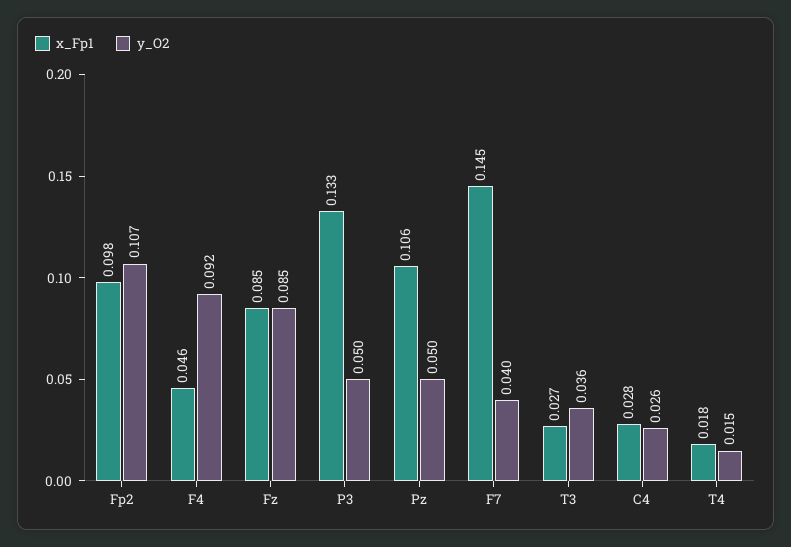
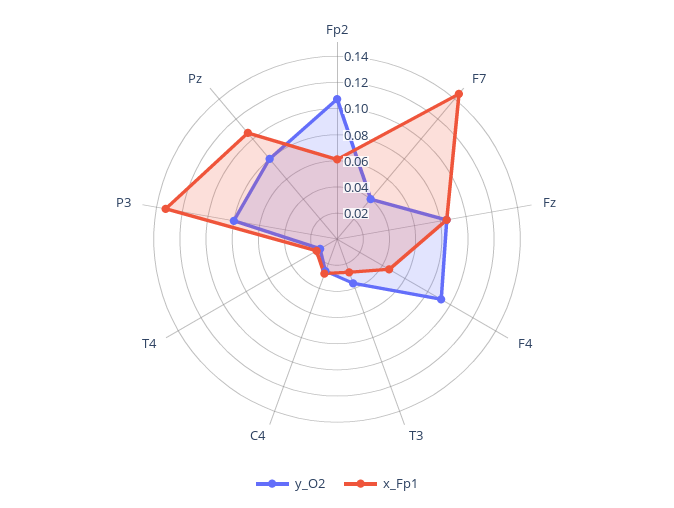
x_Fp1, Fp2: 0.098 -> 0.06
y_O2, P3: 0.05 -> 0.08
y_O2, Pz: 0.05 -> 0.08

